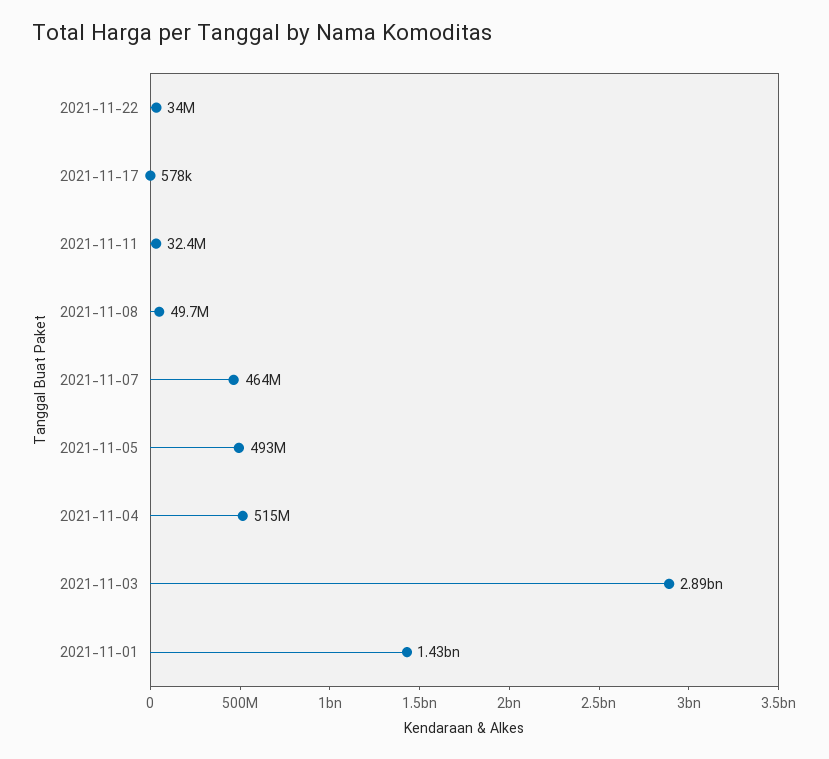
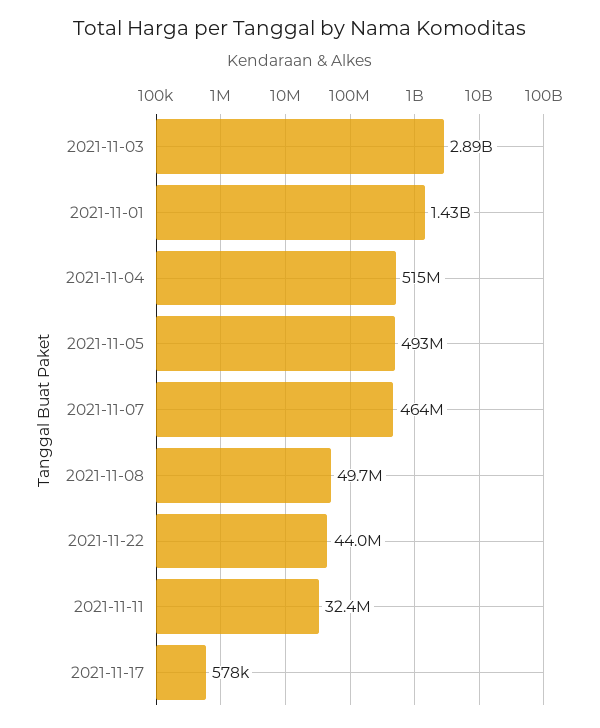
2021-11-22: 34000000 -> 44000000

